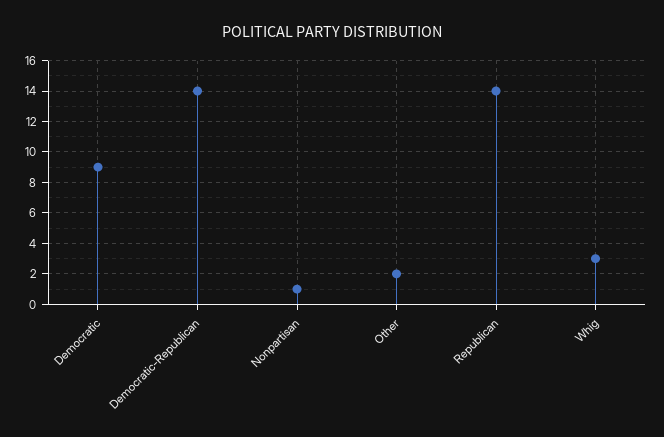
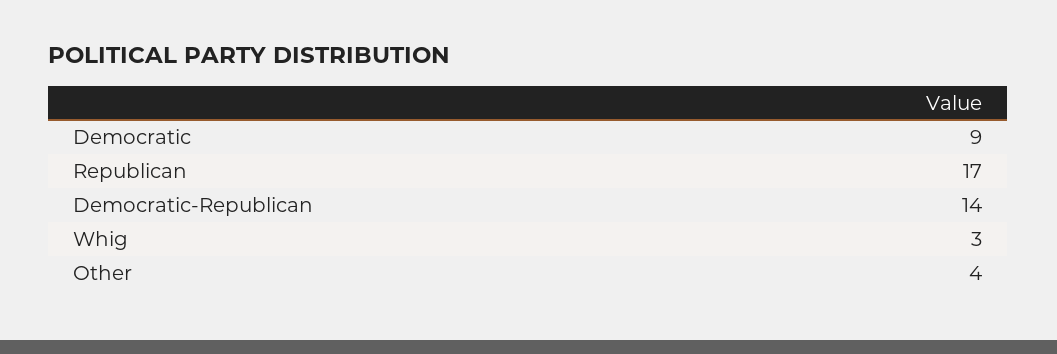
Nonpartisan: 1 -> none
Other: 2 -> 4
Republican: 14 -> 17

